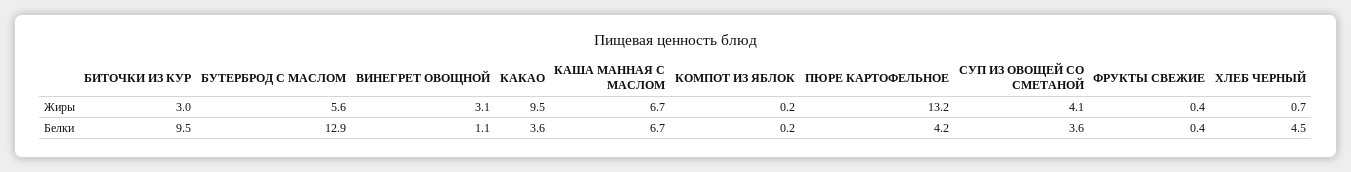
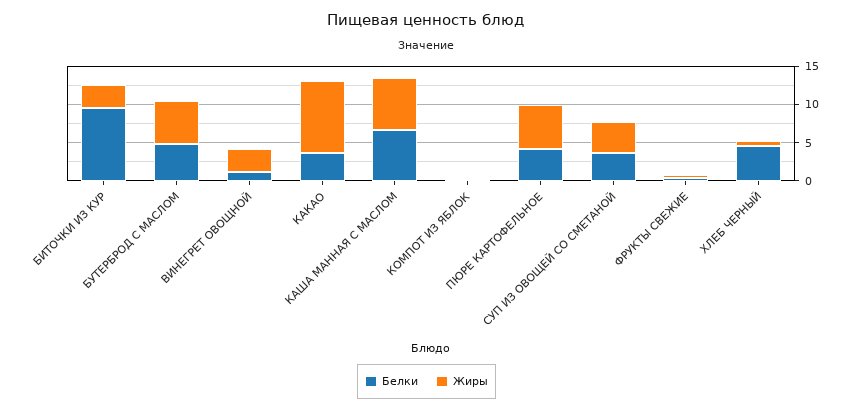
Жиры, ПЮРЕ КАРТОФЕЛЬНОЕ: 13.2 -> 5
Белки, БУТЕРБРОД С МАСЛОМ: 12.9 -> 5

